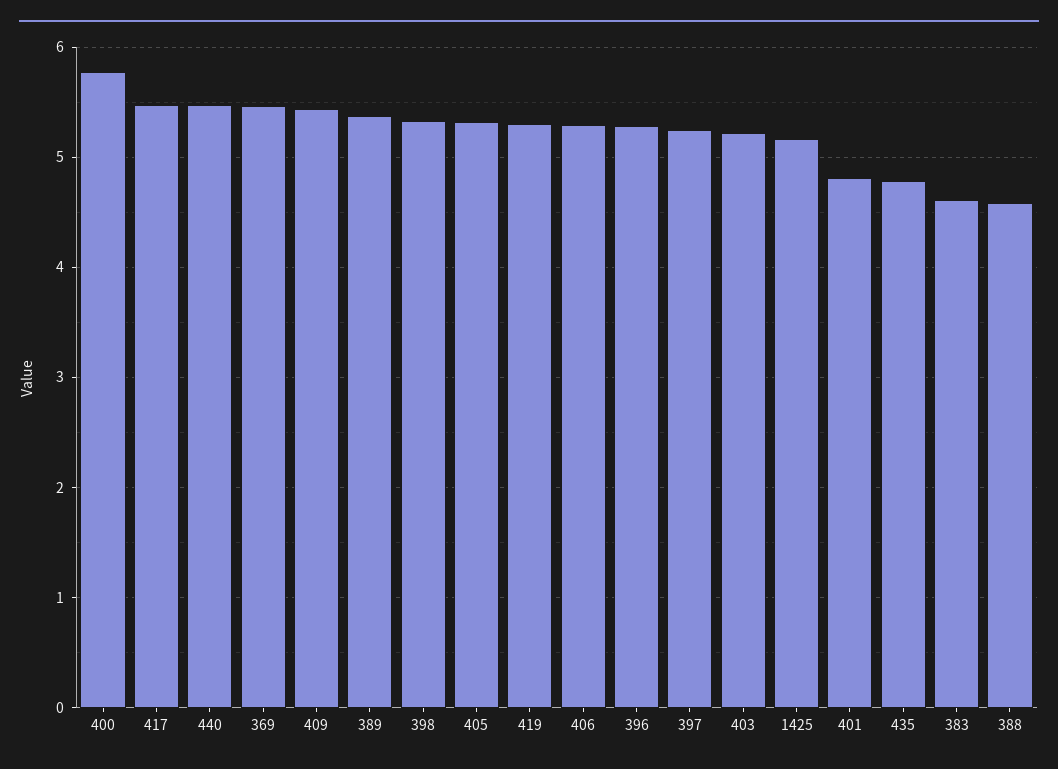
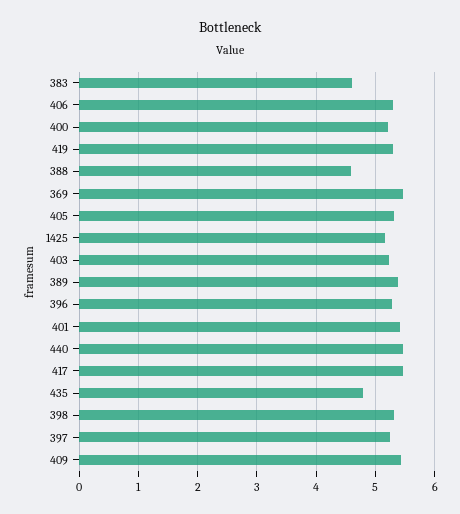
400: 5.8 -> 5.2
401: 4.8 -> 5.4

